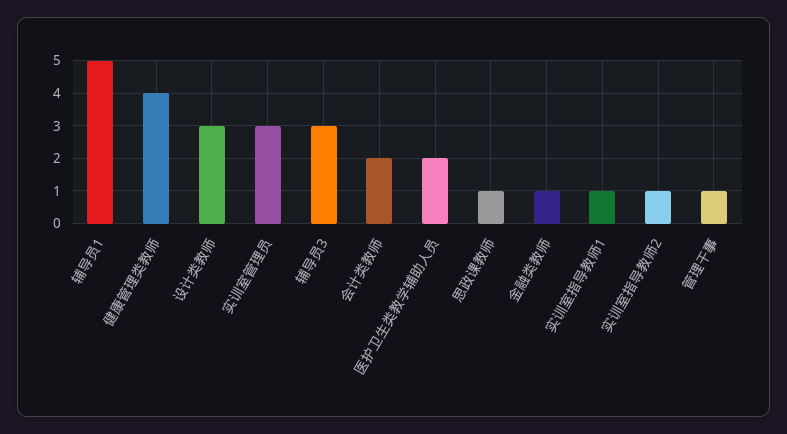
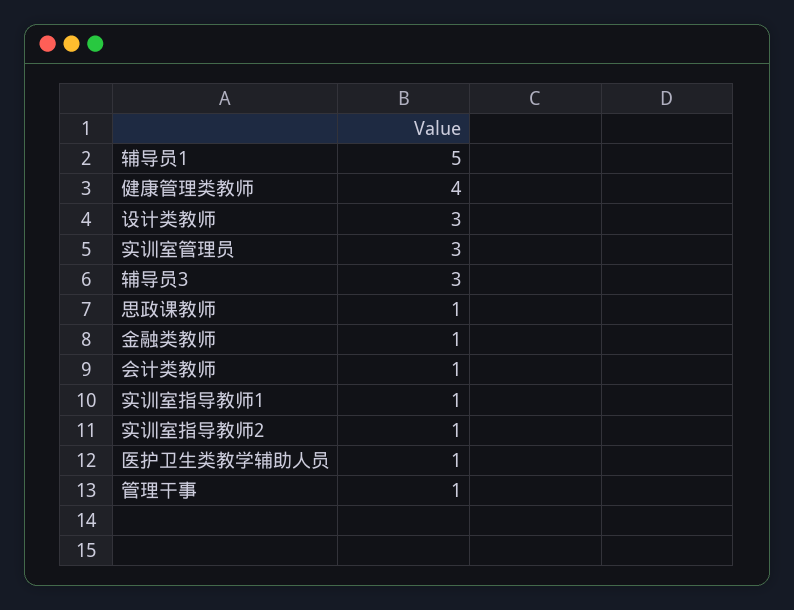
会计类教师: 2 -> 1
医护卫生类教学辅助人员: 2 -> 1

